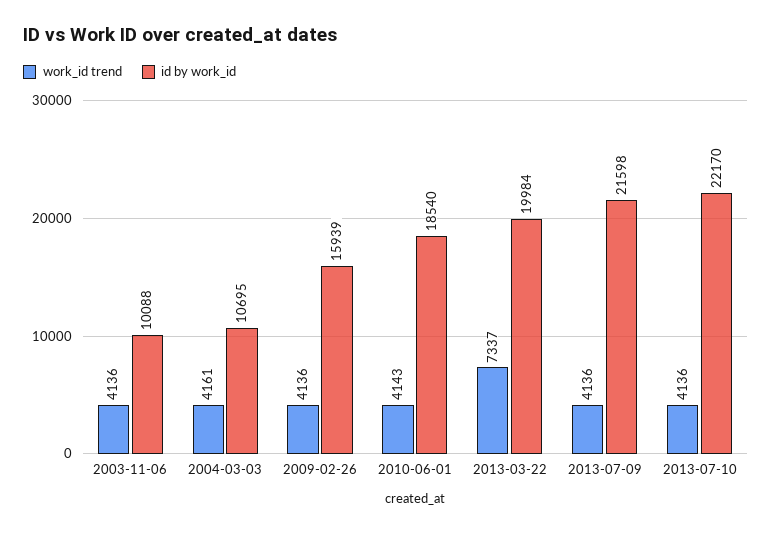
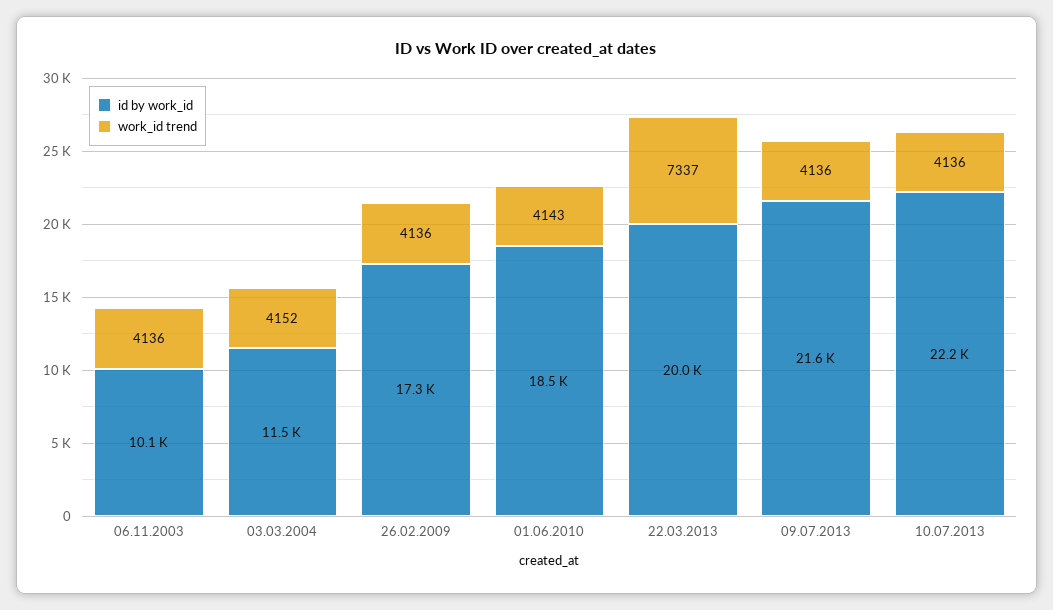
work_id trend, 2004-03-03: 4161 -> 4152
id by work_id, 2004-03-03: 10695 -> 11500
id by work_id, 2009-02-26: 15939 -> 17300

